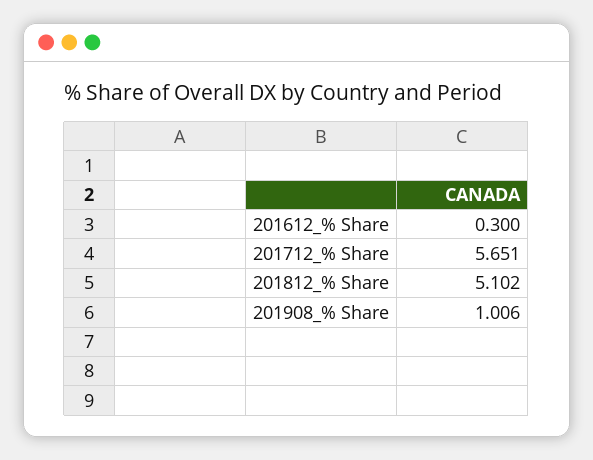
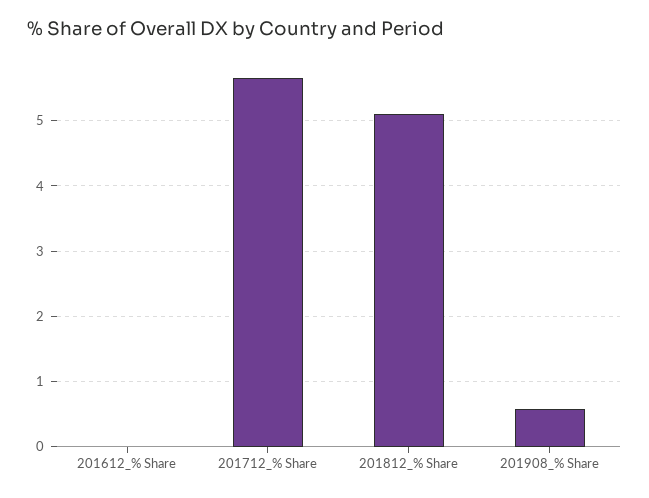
201612_% Share: 0.3 -> 0
201908_% Share: 1.006 -> 0.6

